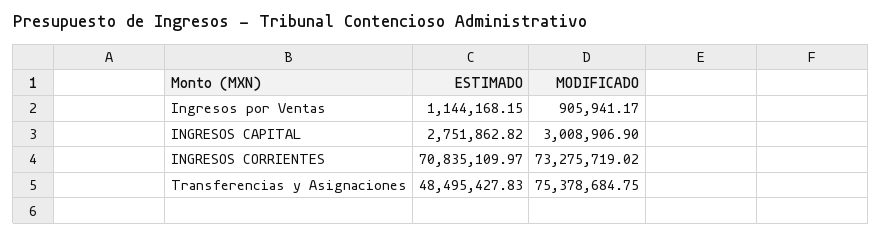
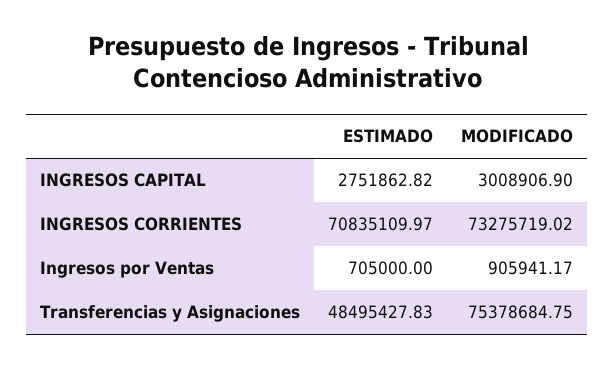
ESTIMADO, Ingresos por Ventas: 1144168.15 -> 705000

